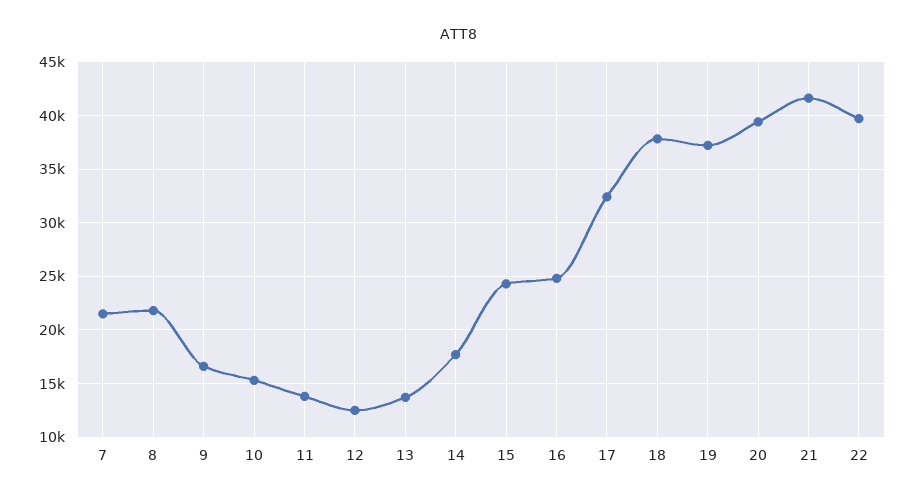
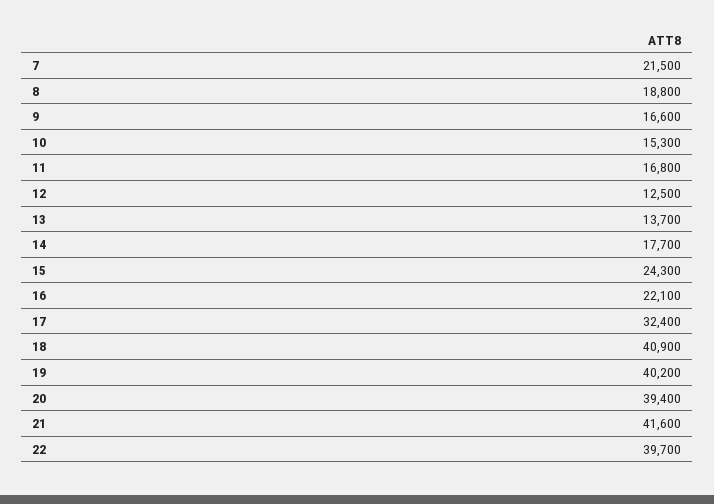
8: 22000 -> 18800
11: 14000 -> 16800
16: 25000 -> 22100
18: 38000 -> 40900
19: 37000 -> 40200

